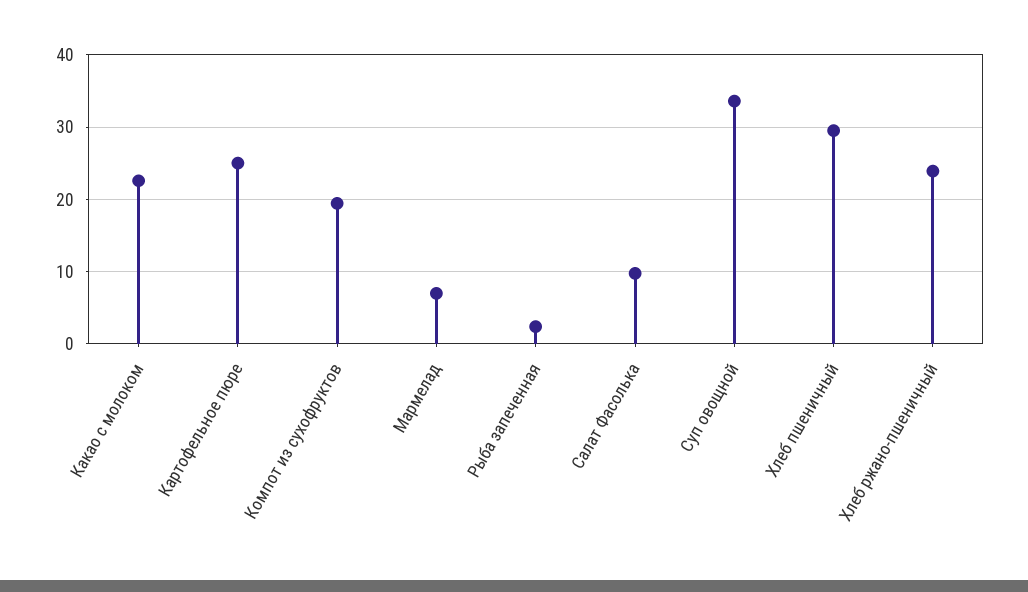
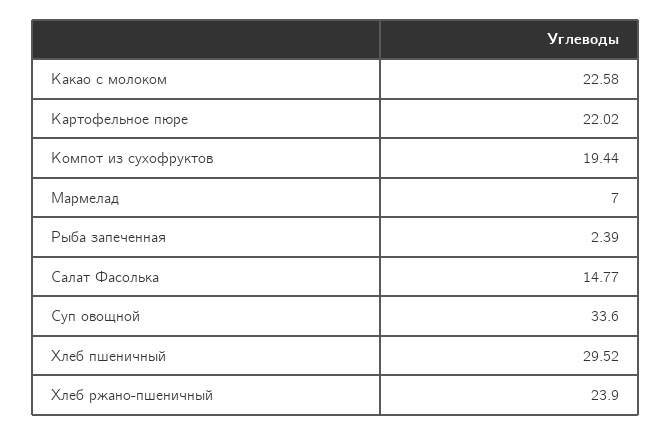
Картофельное пюре: 25 -> 22.02
Салат Фасолька: 10 -> 14.77

